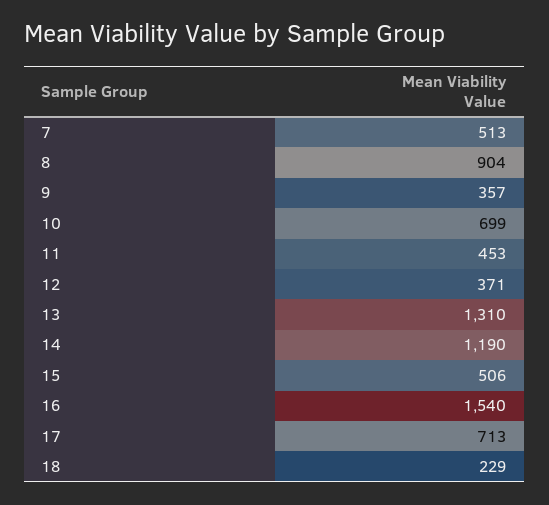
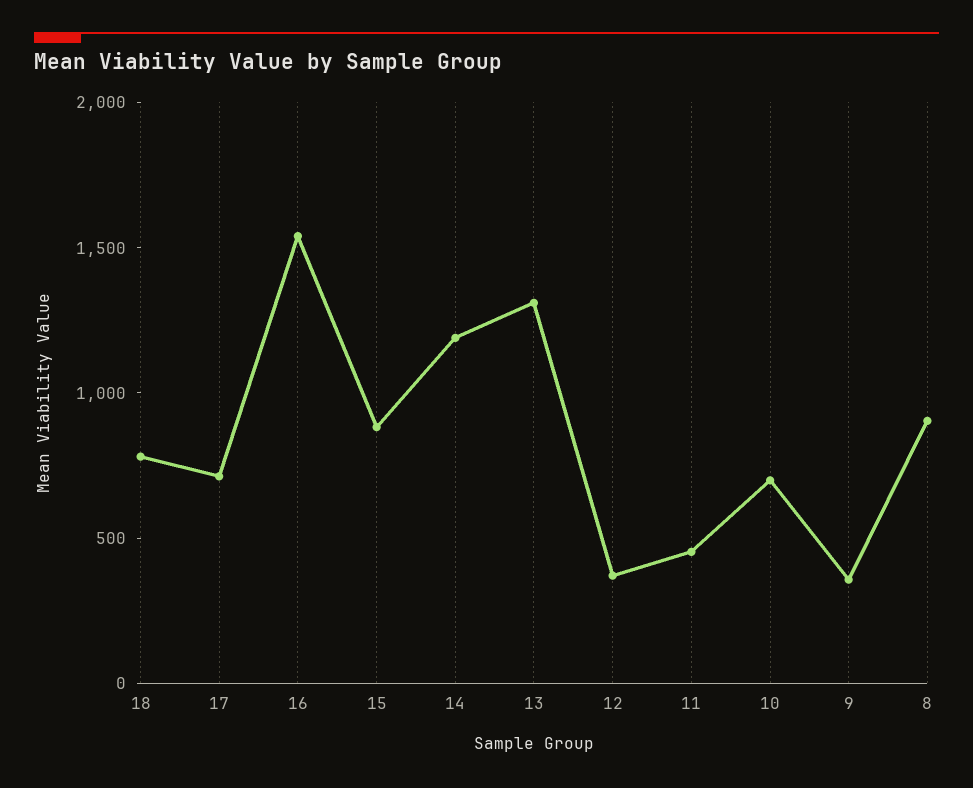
7: 513 -> none
15: 506 -> 900
18: 229 -> 800

